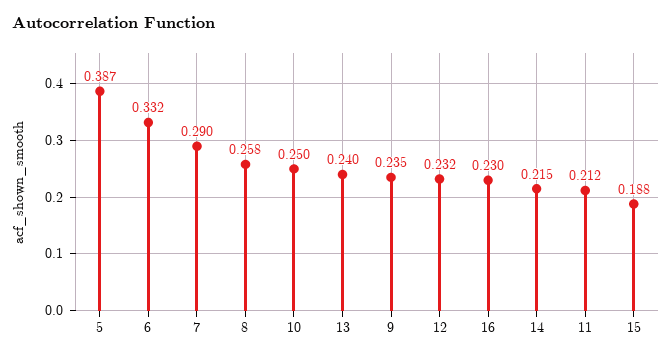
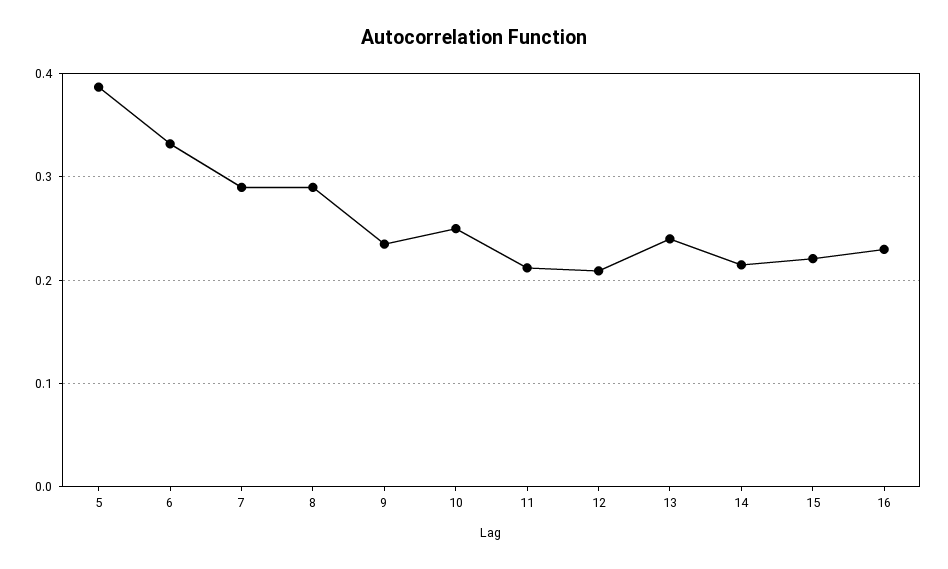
8: 0.258 -> 0.29
12: 0.232 -> 0.21
15: 0.188 -> 0.22

